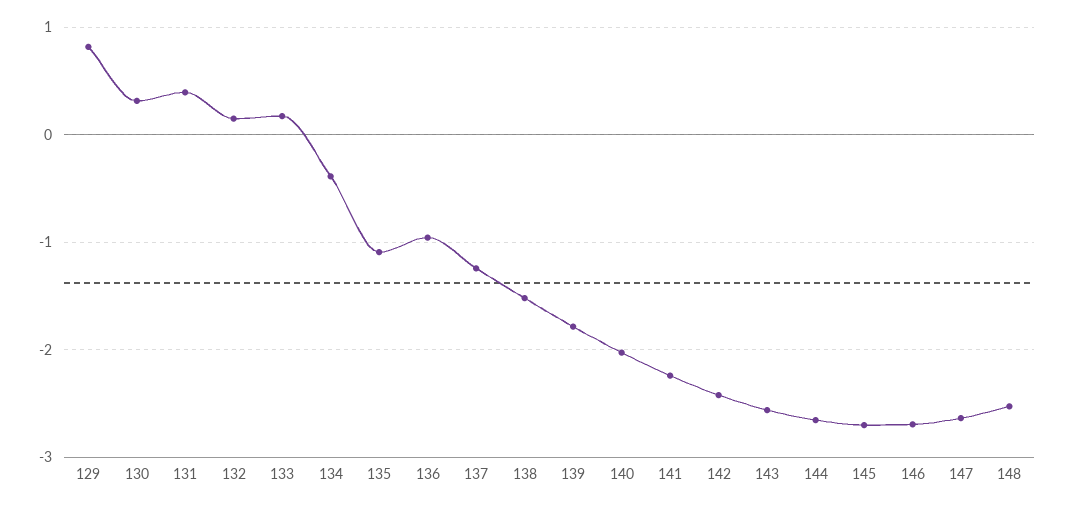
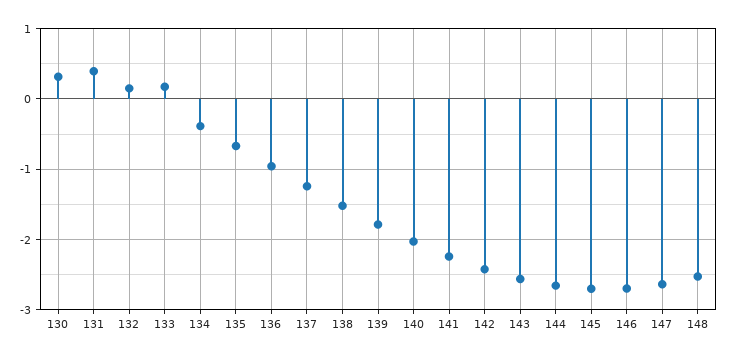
129: 0.8 -> none
135: -1.1 -> -0.7

